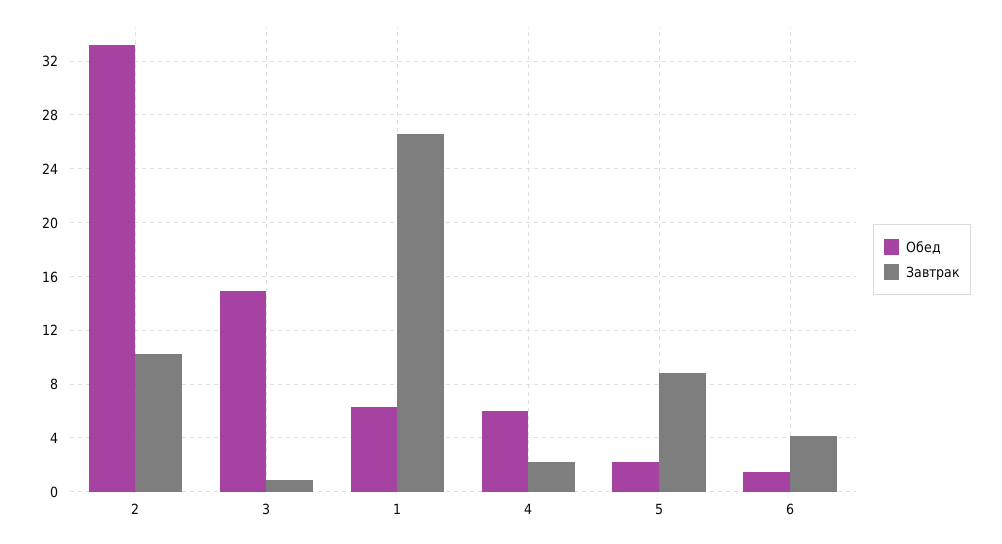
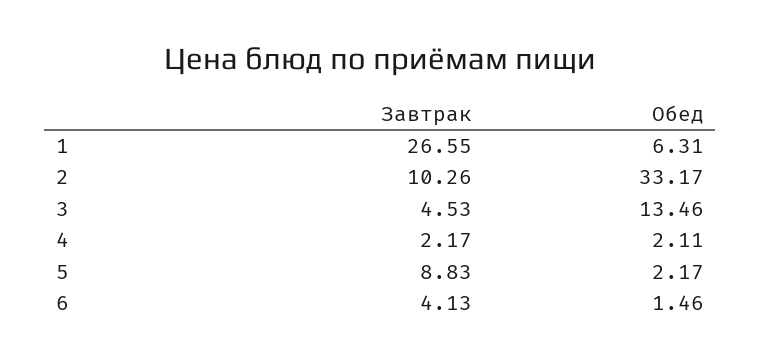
Обед, 3: 15 -> 13.46
Завтрак, 3: 1 -> 4.53
Обед, 4: 6 -> 2.11

